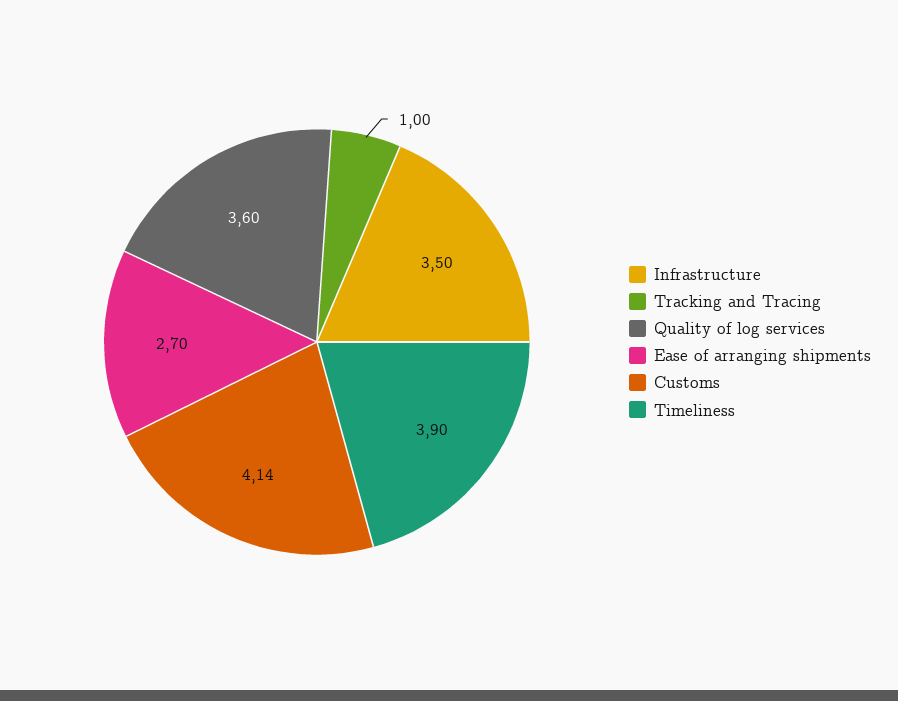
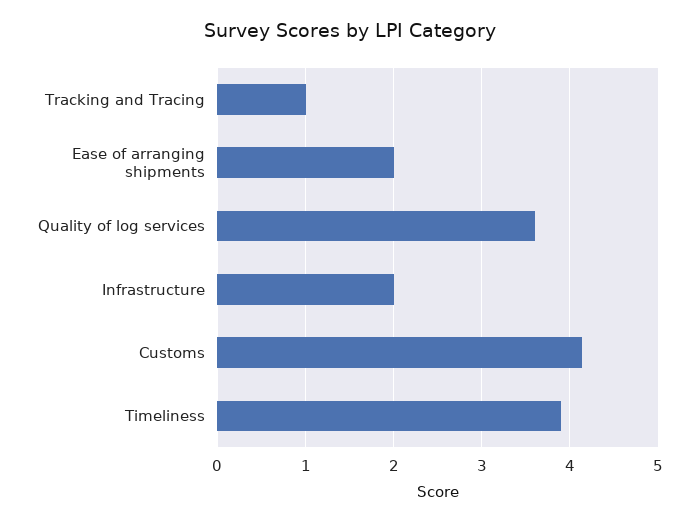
Infrastructure: 3.5 -> 2
Ease of arranging shipments: 2.7 -> 2

